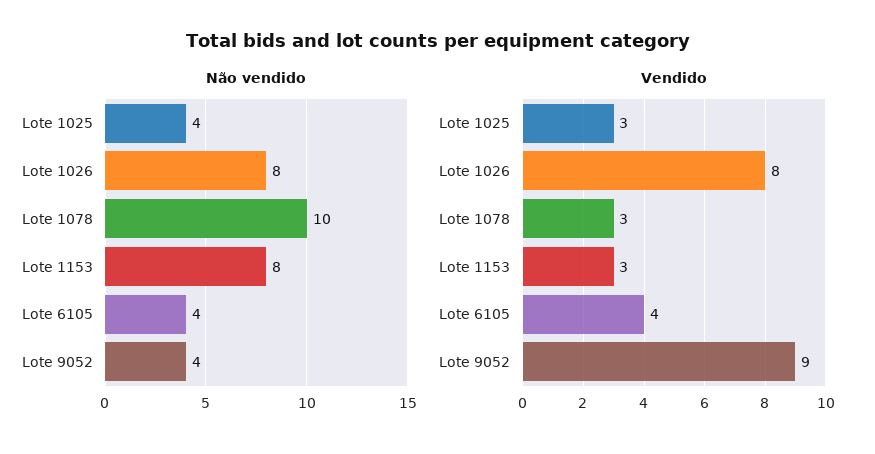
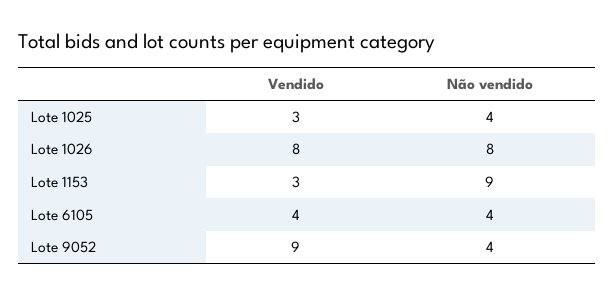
Não vendido, Lote 1078: 10 -> none
Não vendido, Lote 1153: 8 -> 9
Vendido, Lote 1078: 3 -> none

